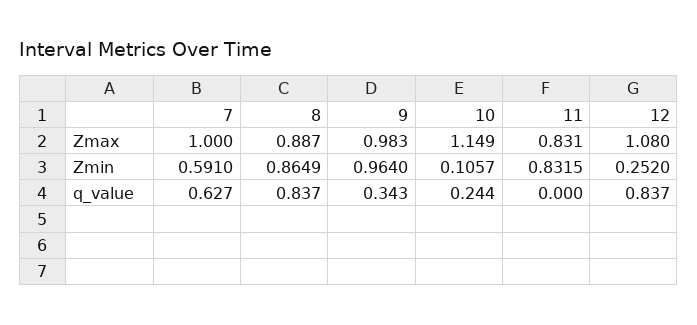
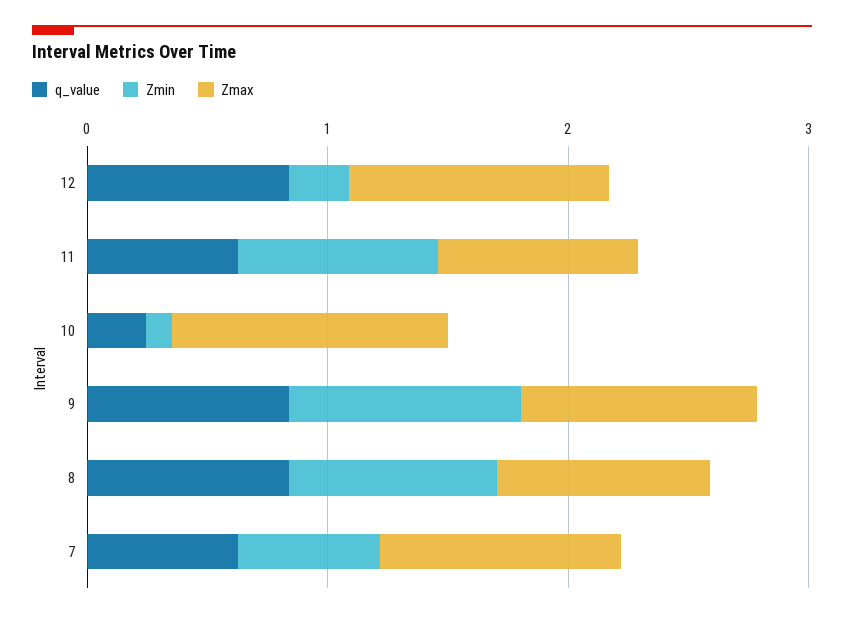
q_value, 9: 0.343 -> 0.8
q_value, 11: 0 -> 0.6

